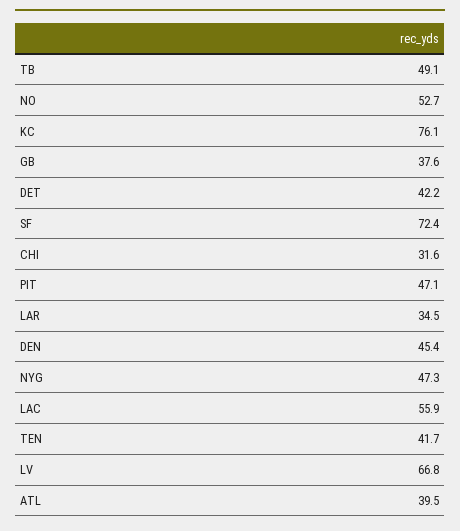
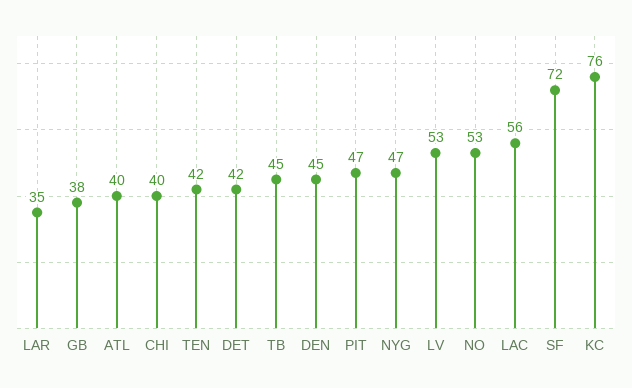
TB: 49.1 -> 45
CHI: 31.6 -> 40
LV: 66.8 -> 53

